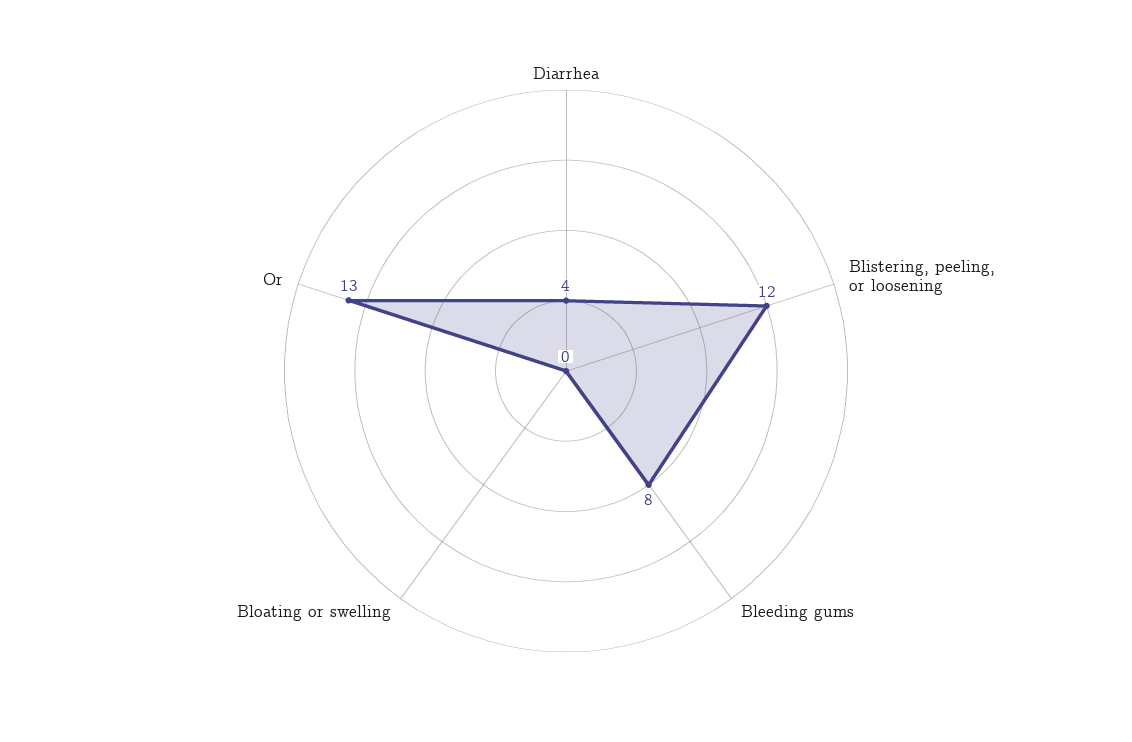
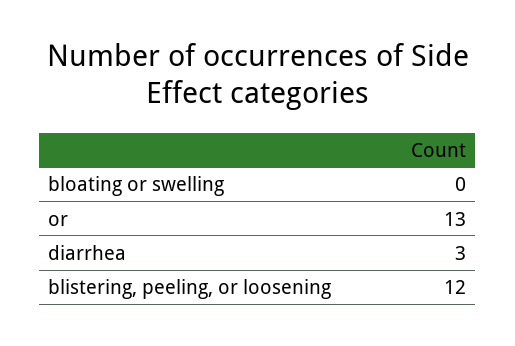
Diarrhea: 4 -> 3
Bleeding gums: 8 -> none

